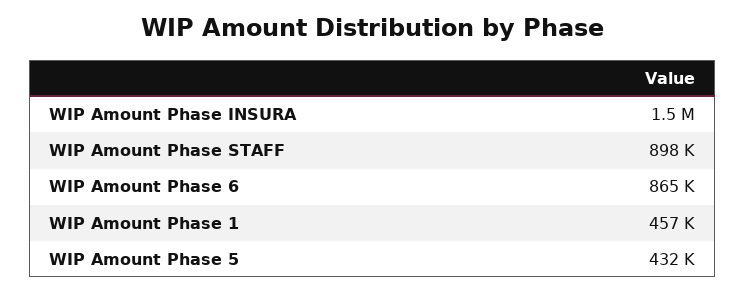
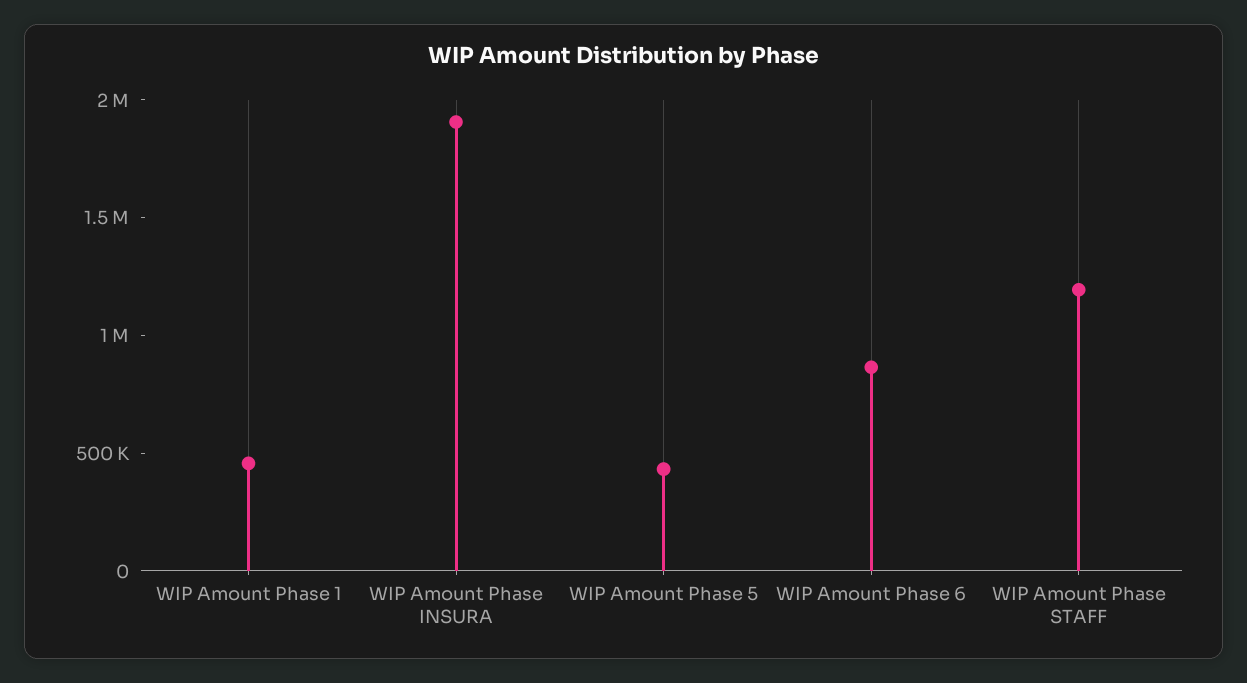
WIP Amount Phase INSURA: 1500000 -> 1900000
WIP Amount Phase STAFF: 898000 -> 1200000

